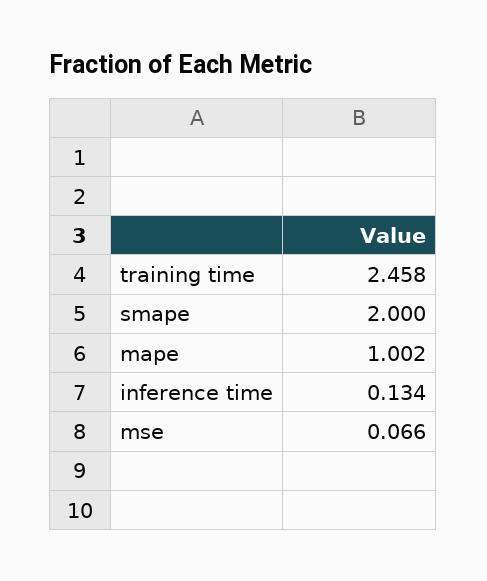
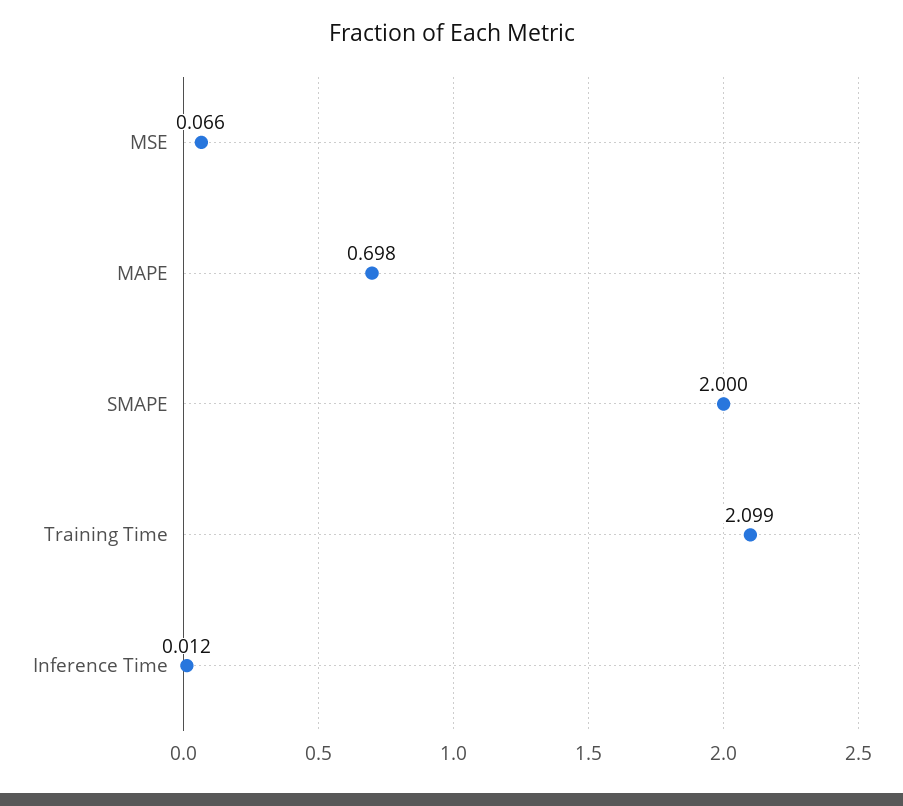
training time: 2.458 -> 2.099
mape: 1.002 -> 0.698
inference time: 0.134 -> 0.012

